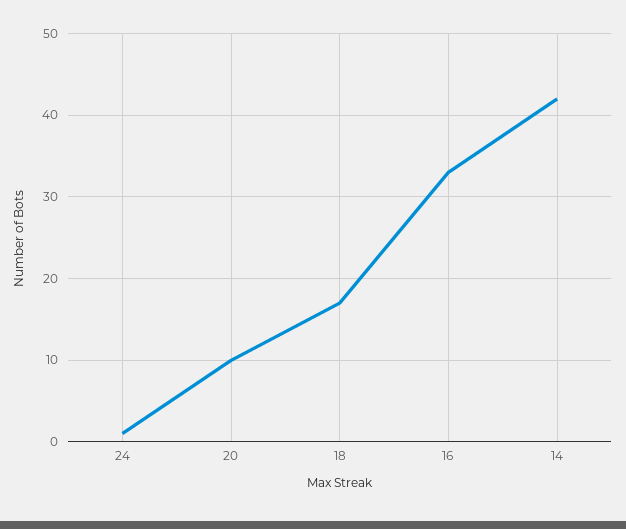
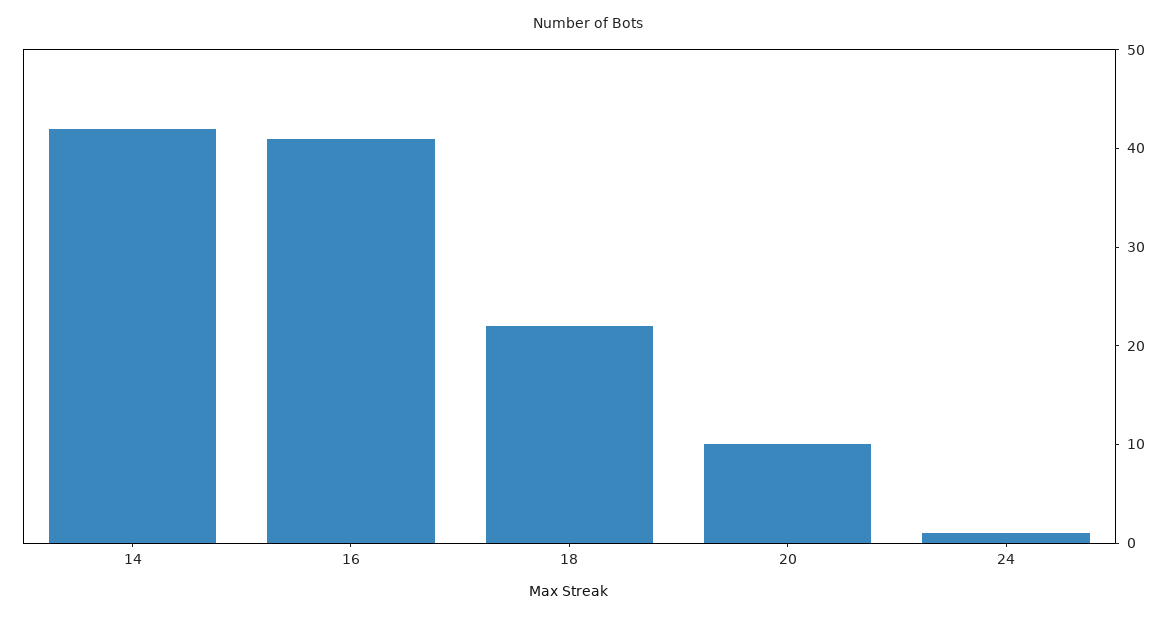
18: 17 -> 22
16: 33 -> 41

